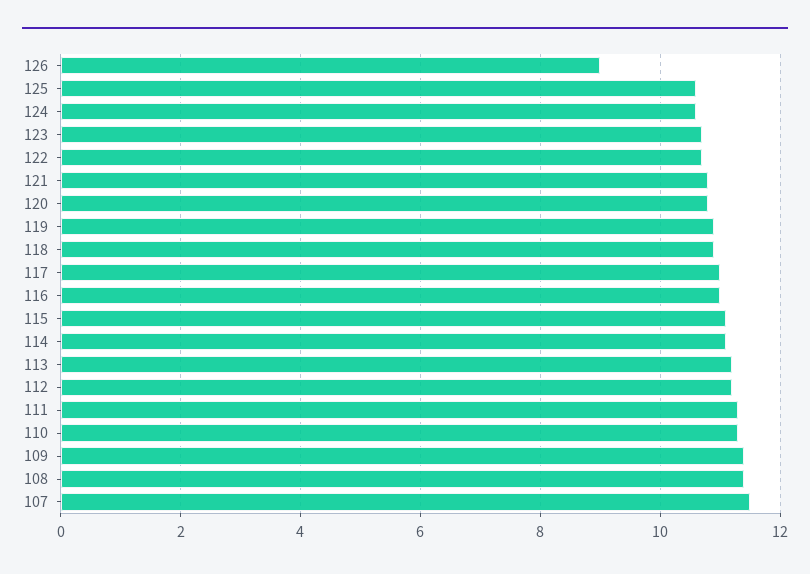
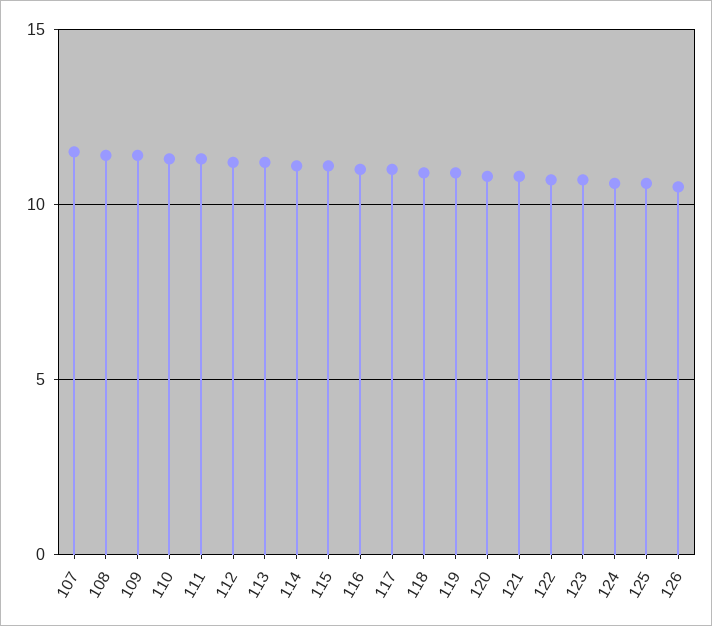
126: 9 -> 10.5

